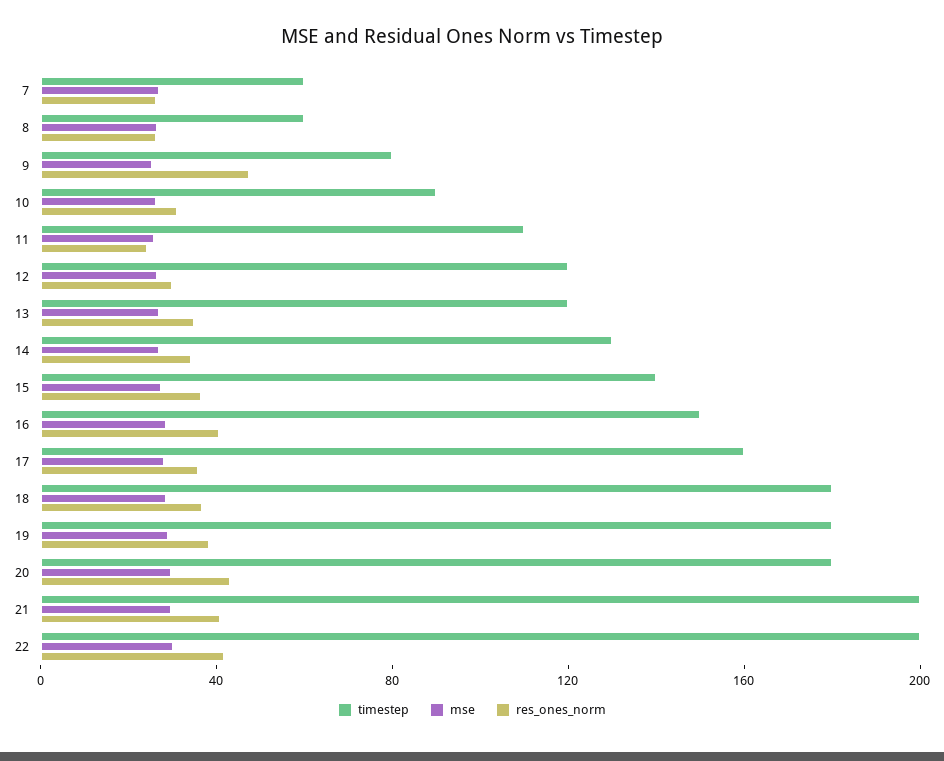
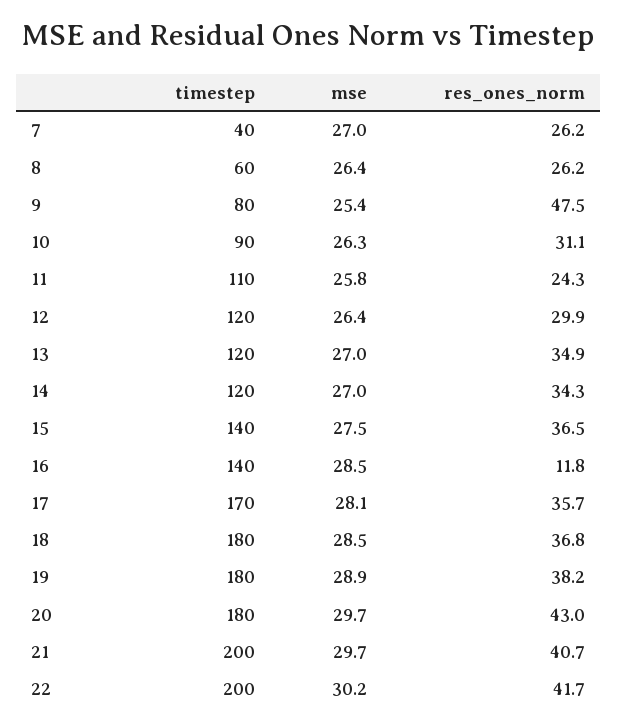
timestep, 7: 60 -> 40
timestep, 14: 130 -> 120
timestep, 16: 150 -> 140
res_ones_norm, 16: 40 -> 11.8
timestep, 17: 160 -> 170

